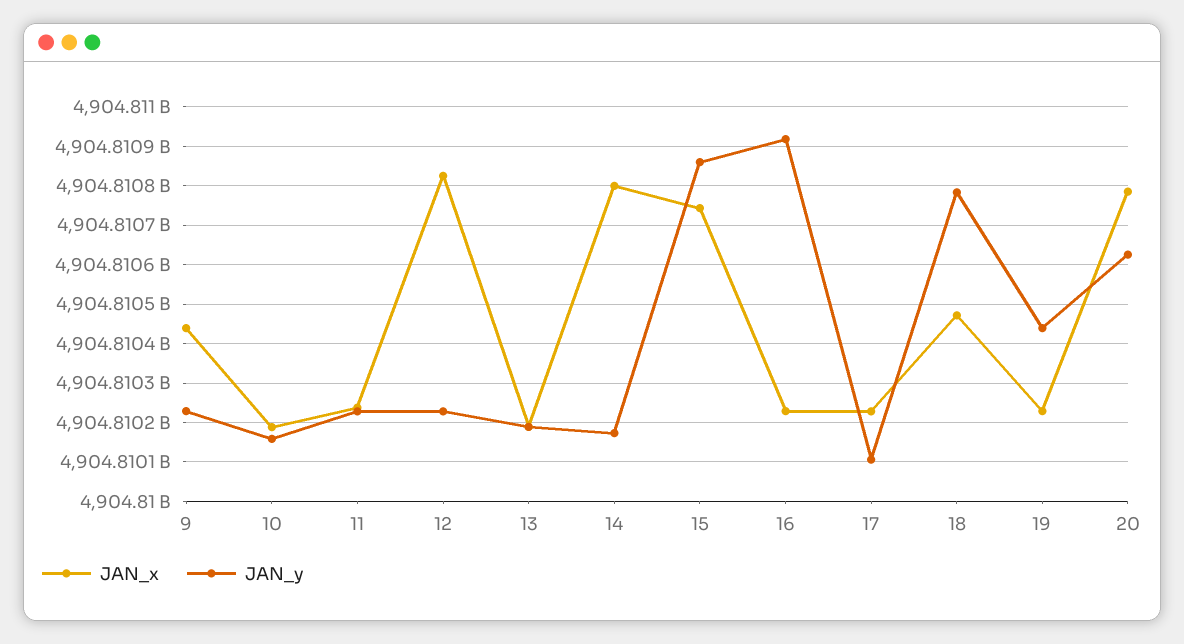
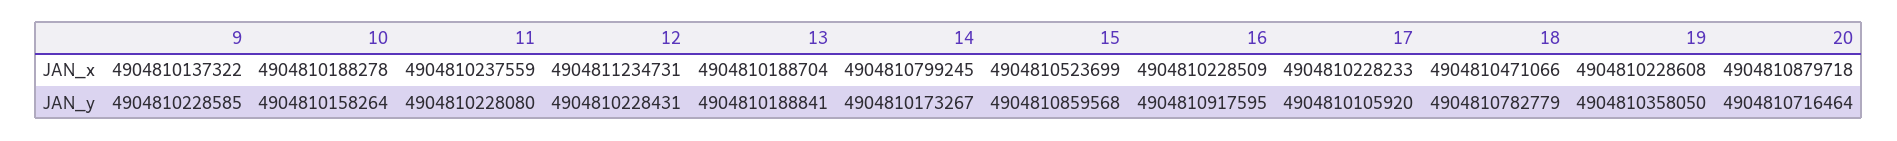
JAN_x, 9: 4904810440000 -> 4904810137322
JAN_x, 12: 4904810820000 -> 4904811234731
JAN_x, 15: 4904810740000 -> 4904810523699
JAN_y, 19: 4904810440000 -> 4904810358050
JAN_x, 20: 4904810780000 -> 4904810879718
JAN_y, 20: 4904810620000 -> 4904810716464

